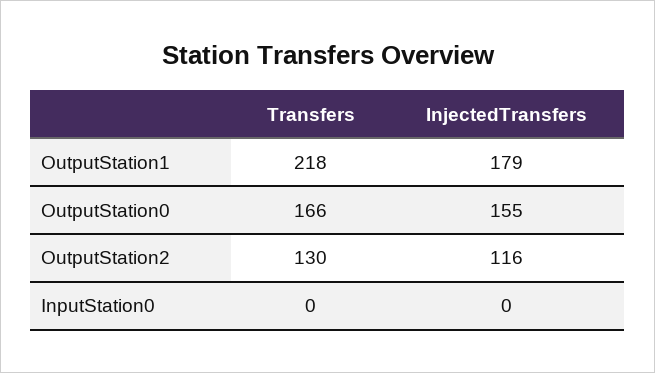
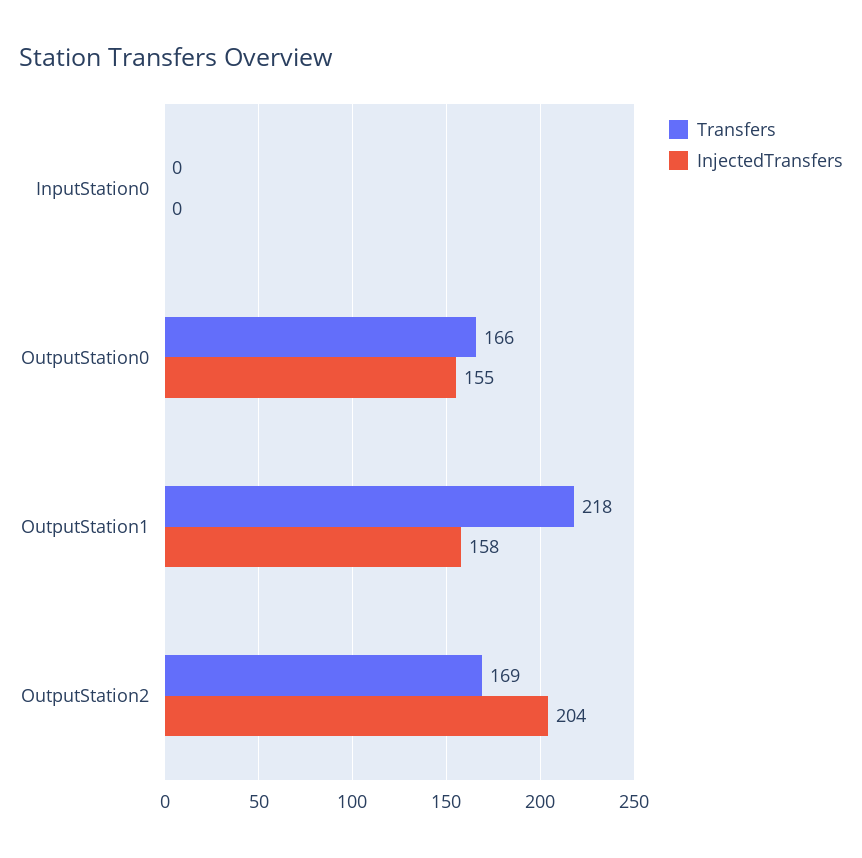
InjectedTransfers, OutputStation1: 179 -> 158
Transfers, OutputStation2: 130 -> 169
InjectedTransfers, OutputStation2: 116 -> 204

